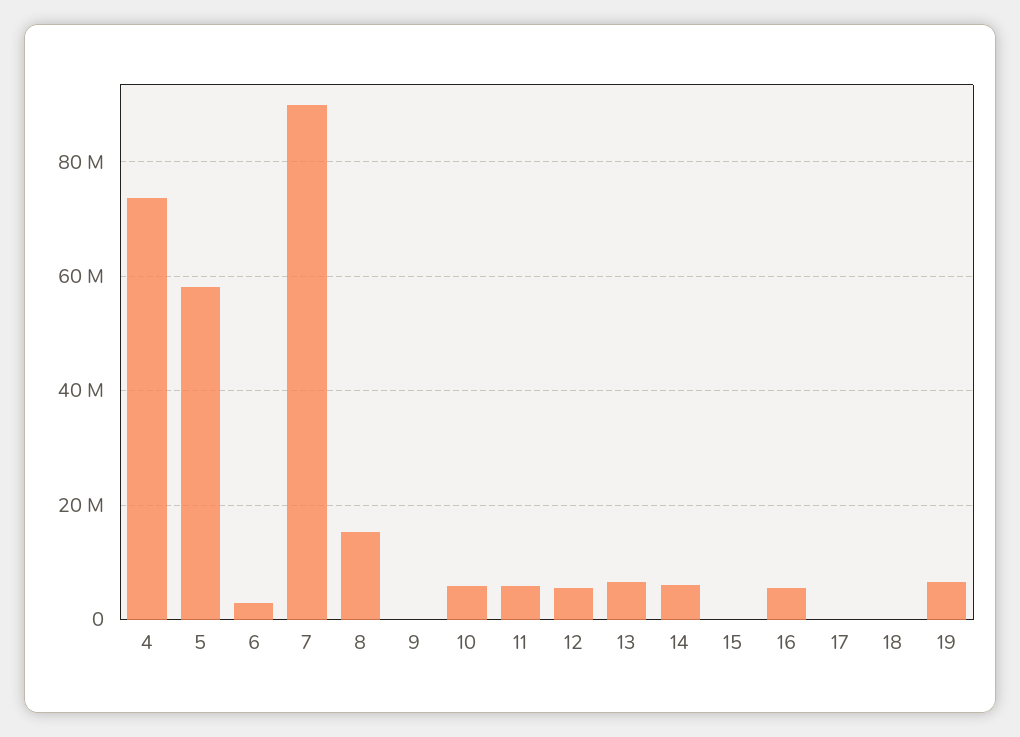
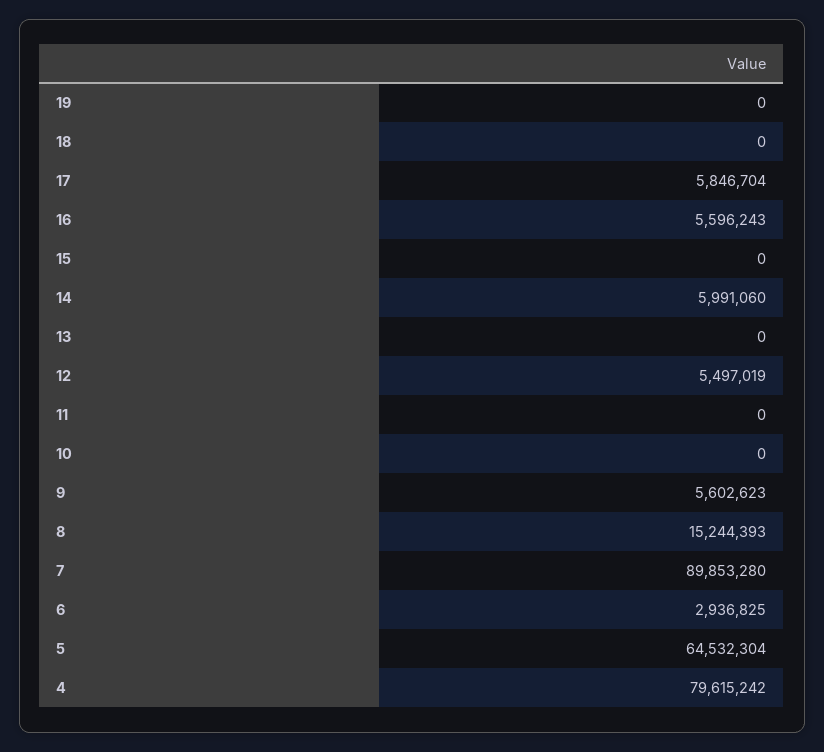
4: 74000000 -> 79615242
5: 58000000 -> 64532304
9: 0 -> 5602623
10: 6000000 -> 0
11: 6000000 -> 0
13: 6000000 -> 0
17: 0 -> 5846704
19: 6000000 -> 0

